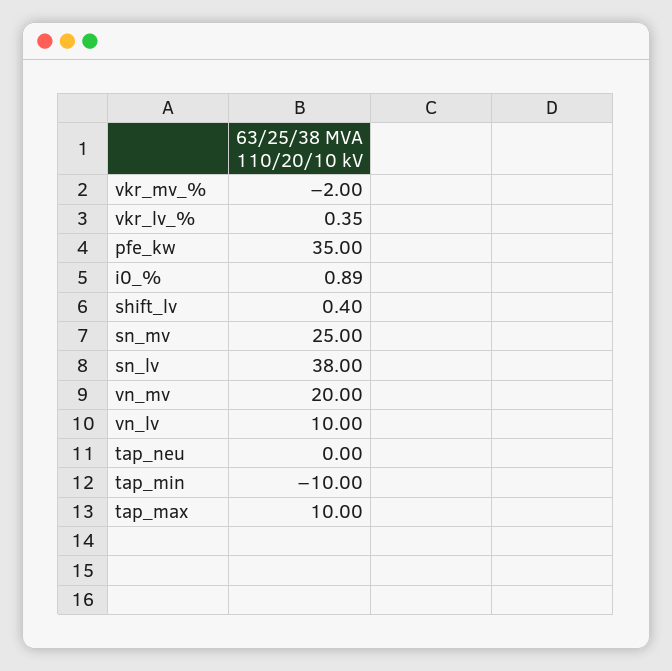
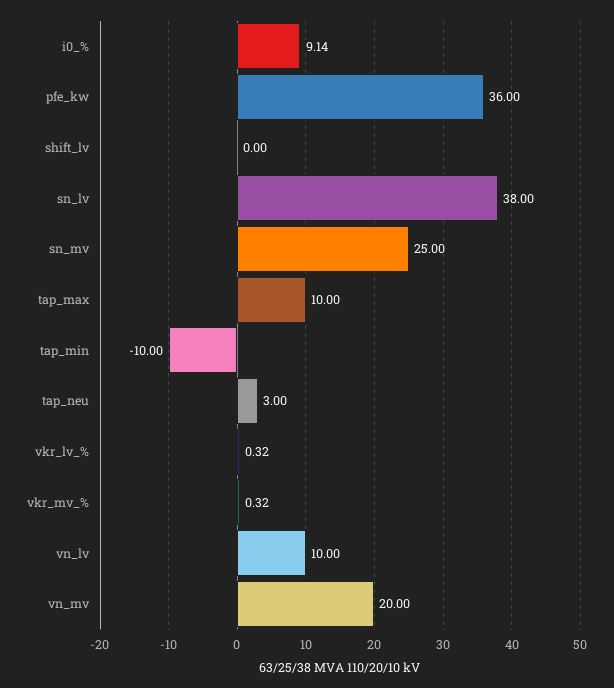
vkr_mv_%: -2 -> 0.32
vkr_lv_%: 0.35 -> 0.32
pfe_kw: 35 -> 36
i0_%: 0.89 -> 9.14
shift_lv: 0.4 -> 0
tap_neu: 0 -> 3

